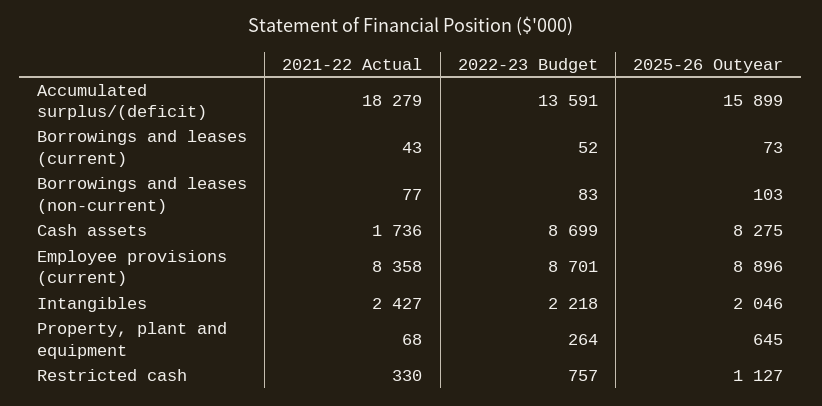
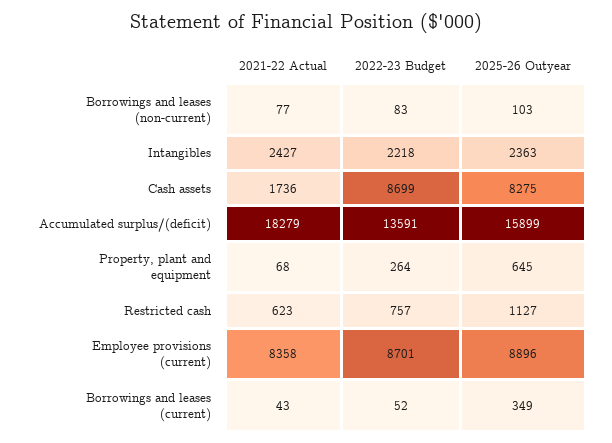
2025-26 Outyear, Borrowings and leases (current): 73 -> 349
2025-26 Outyear, Intangibles: 2046 -> 2363
2021-22 Actual, Restricted cash: 330 -> 623

